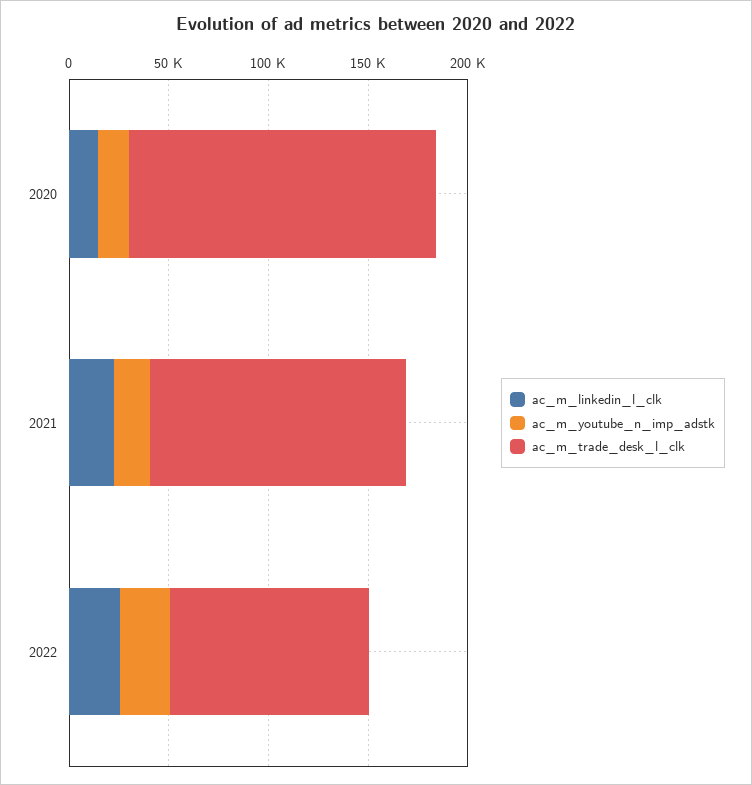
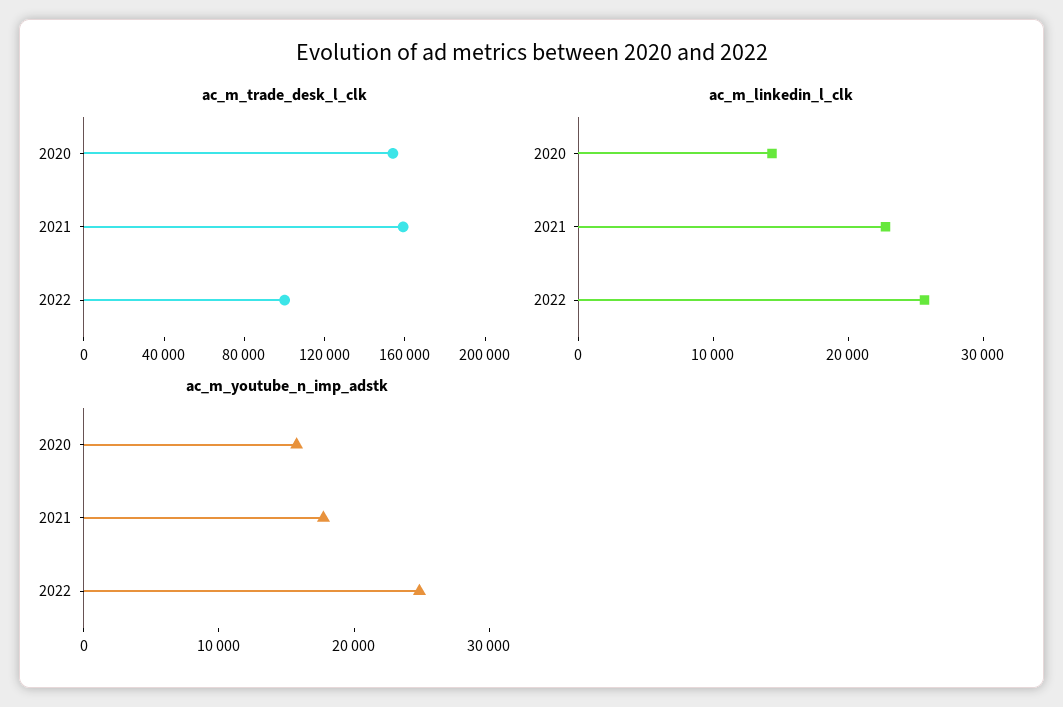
ac_m_trade_desk_l_clk, 2021: 130000 -> 160000

